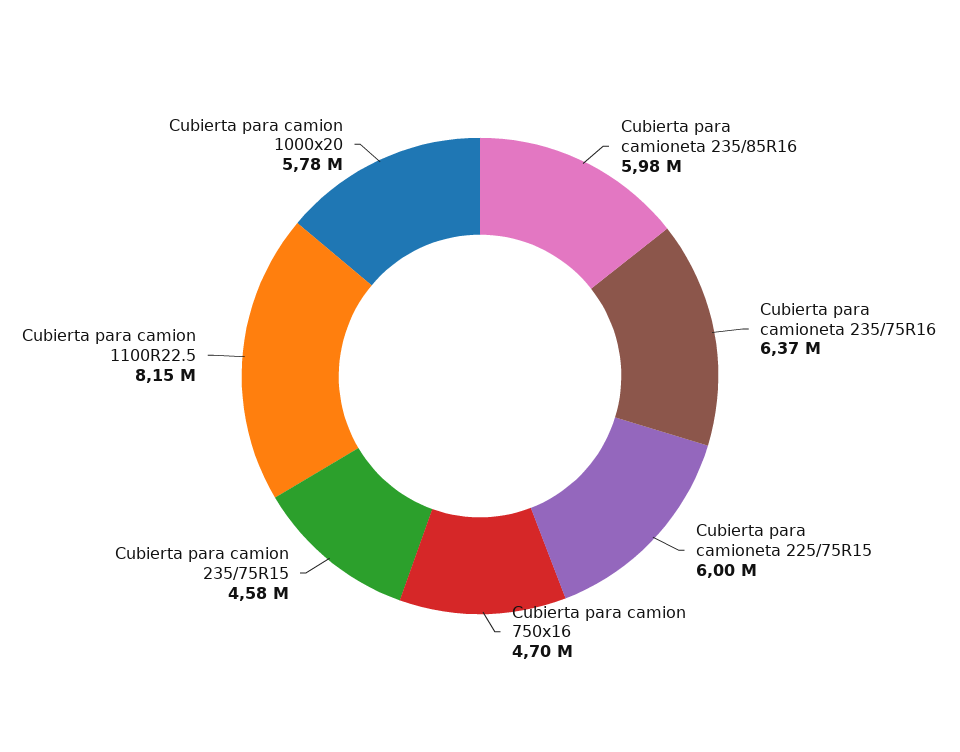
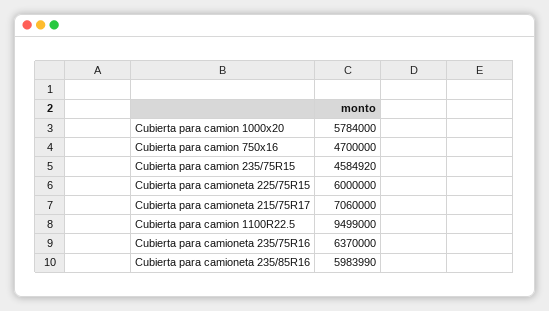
Cubierta para camion 1100R22.5: 8150000 -> 9499000
Cubierta para camioneta 215/75R17: none -> 7060000

